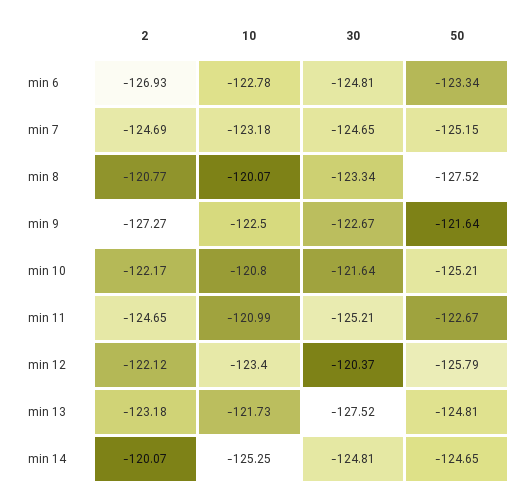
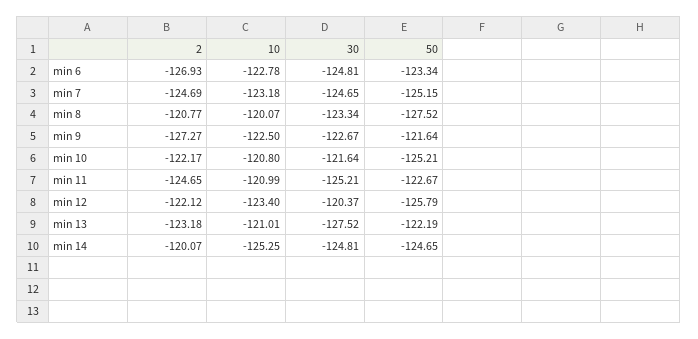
10, min 13: -121.73 -> -121.01
50, min 13: -124.81 -> -122.19

